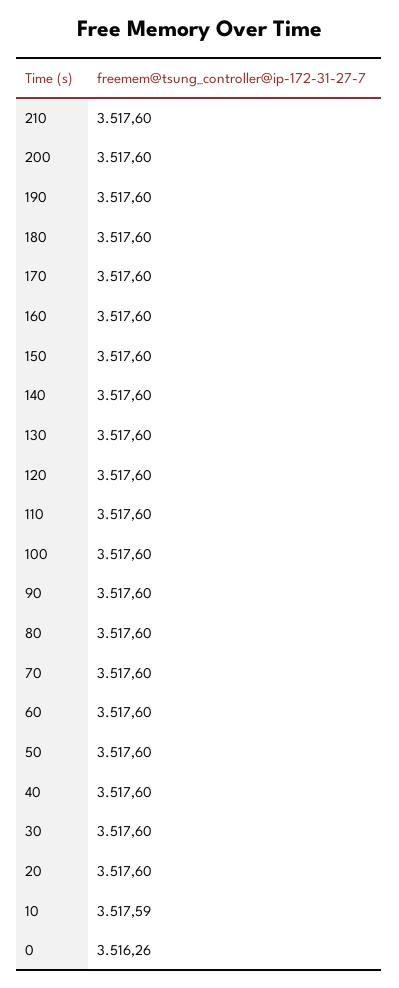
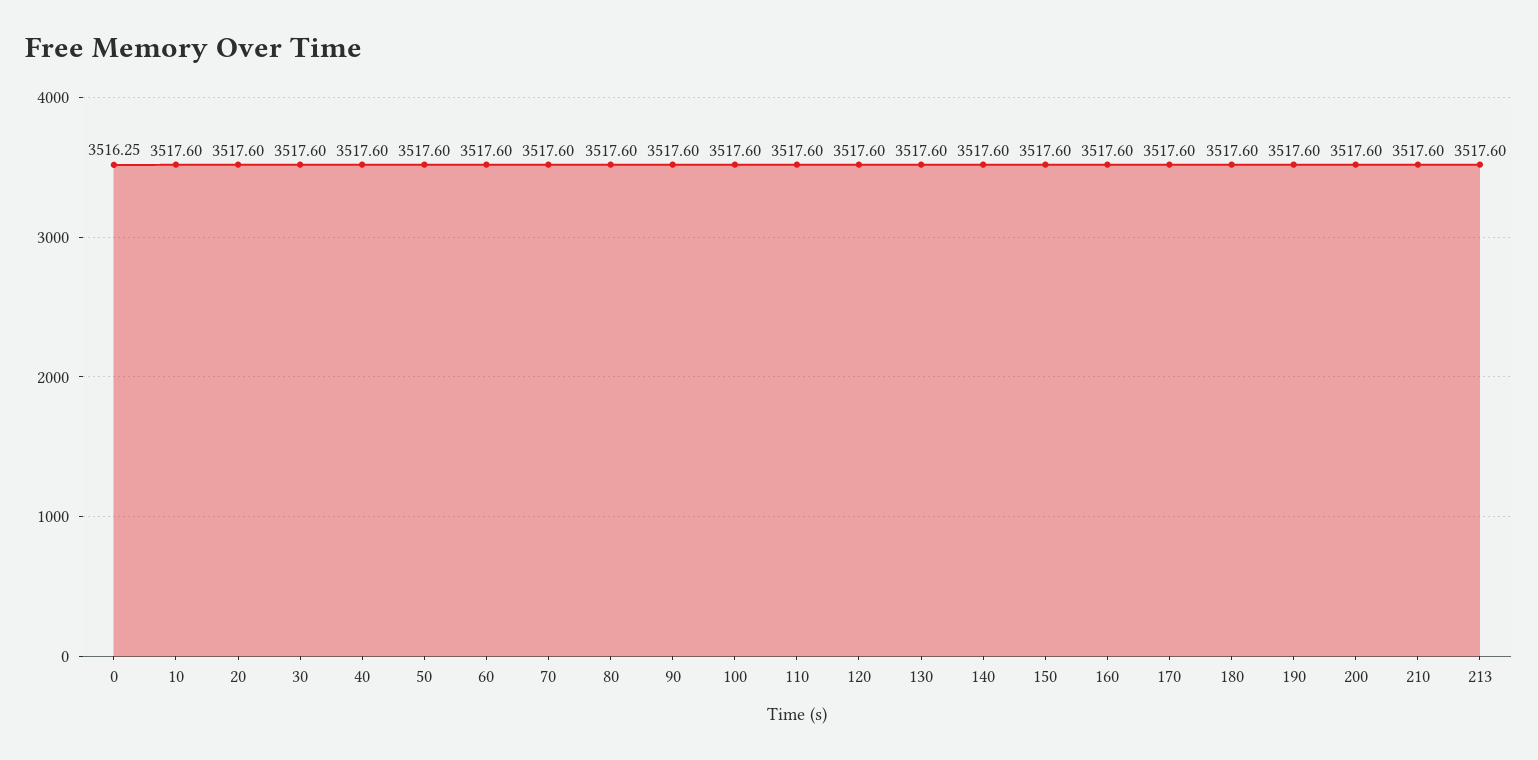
10: 3517.59 -> 3517.6
0: 3516.26 -> 3516.25
213: none -> 3517.6

